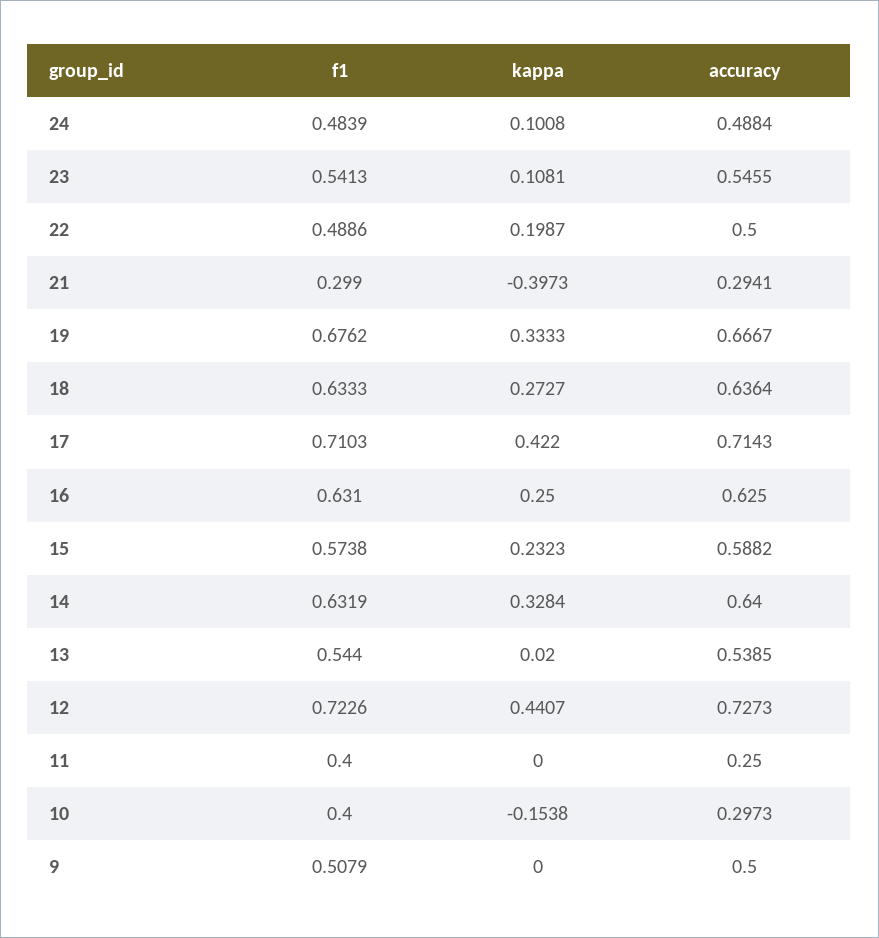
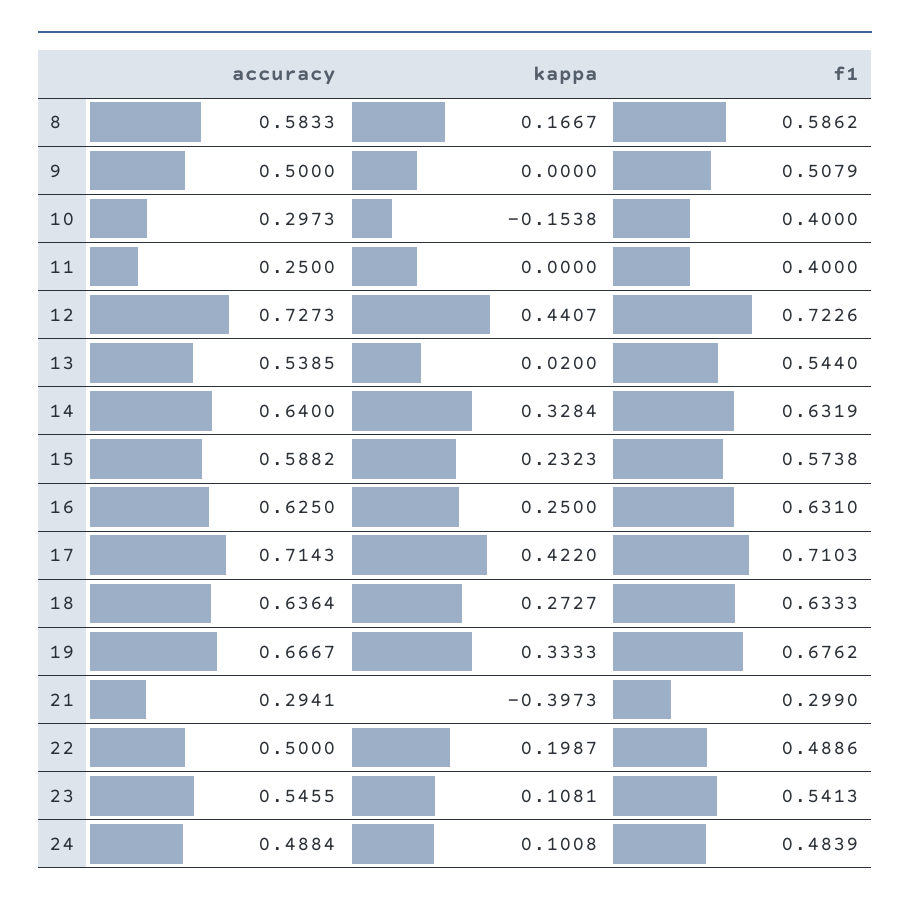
accuracy, 8: none -> 0.5833
kappa, 8: none -> 0.1667
f1, 8: none -> 0.5862

